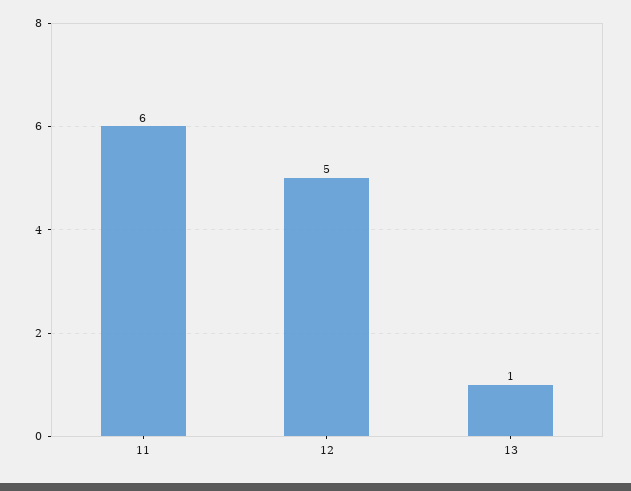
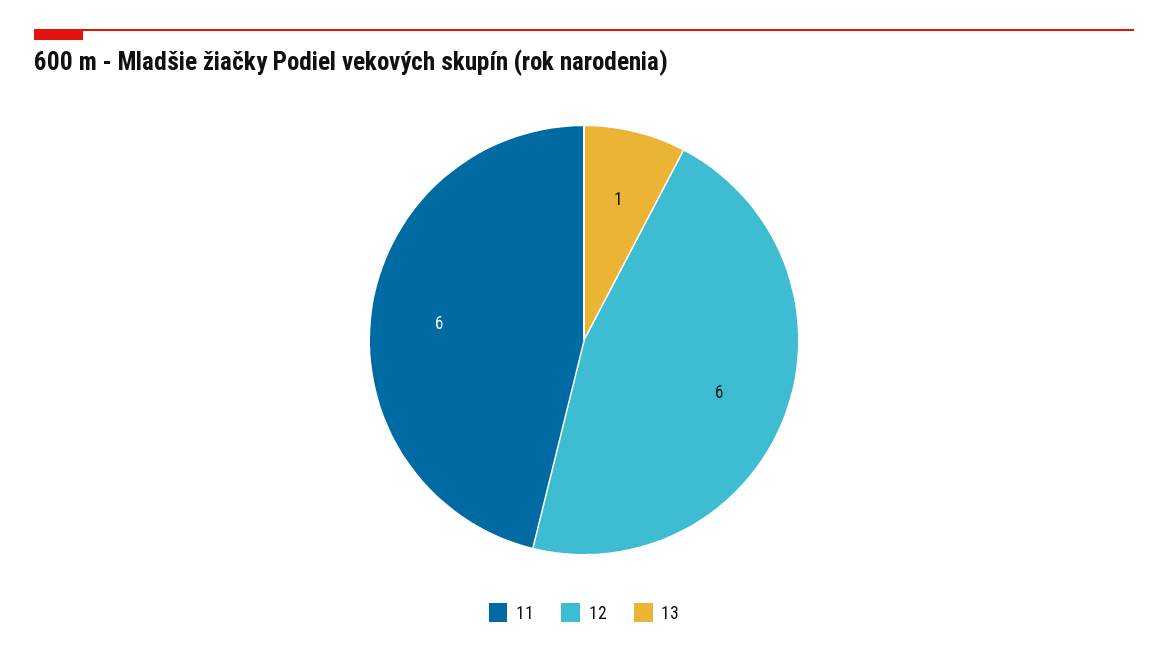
12: 5 -> 6

